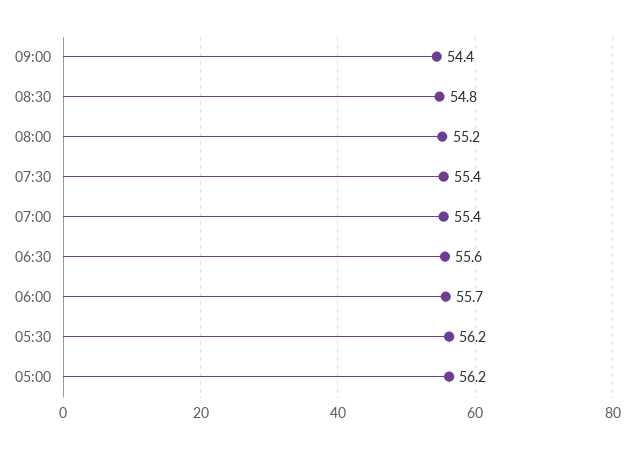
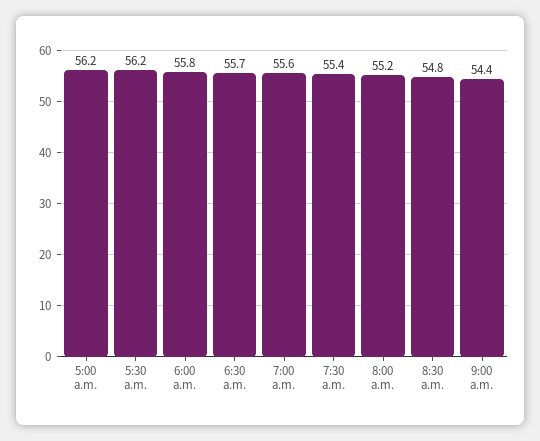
07:00: 55.4 -> 55.6
06:30: 55.6 -> 55.7
06:00: 55.7 -> 55.8

